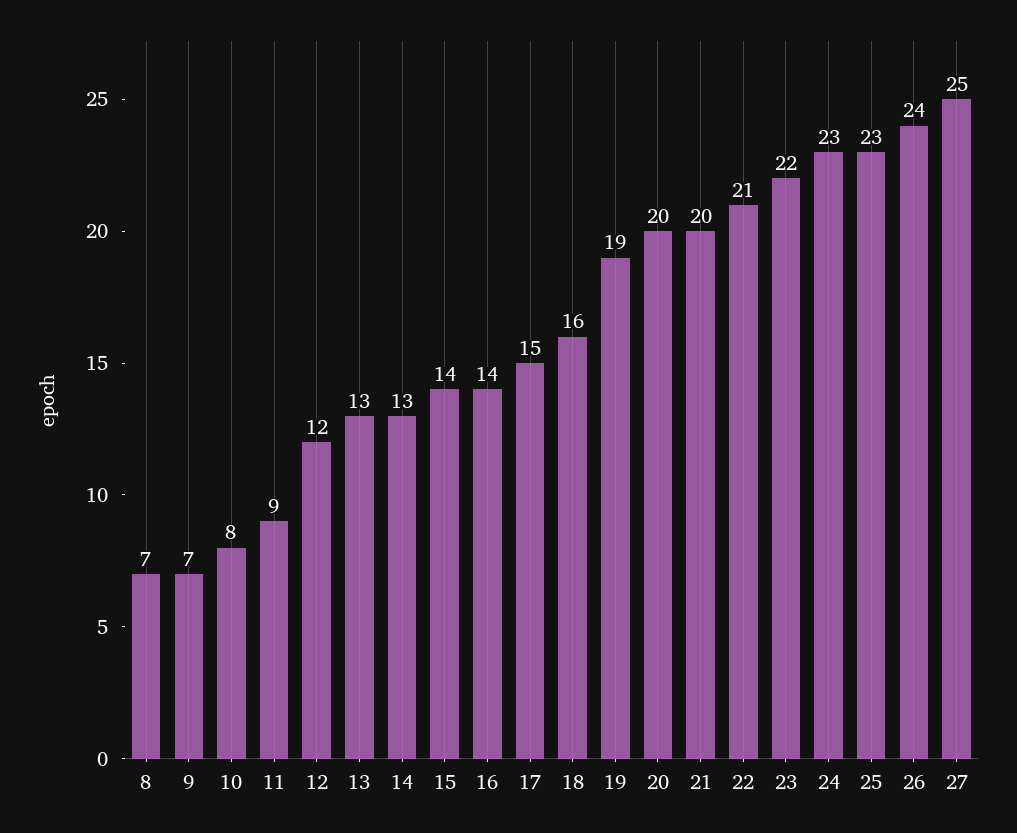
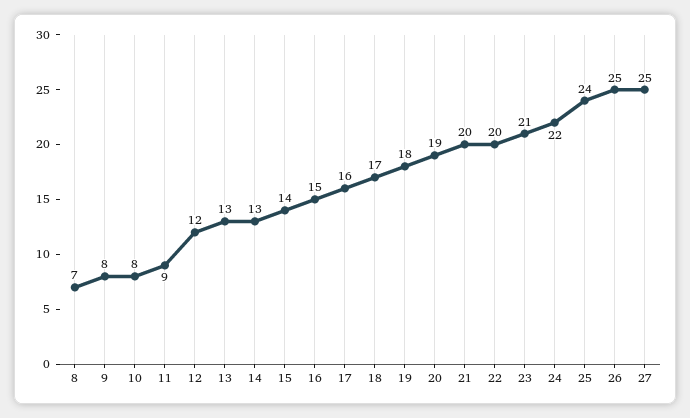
9: 7 -> 8
16: 14 -> 15
17: 15 -> 16
18: 16 -> 17
19: 19 -> 18
20: 20 -> 19
22: 21 -> 20
23: 22 -> 21
24: 23 -> 22
25: 23 -> 24
26: 24 -> 25

